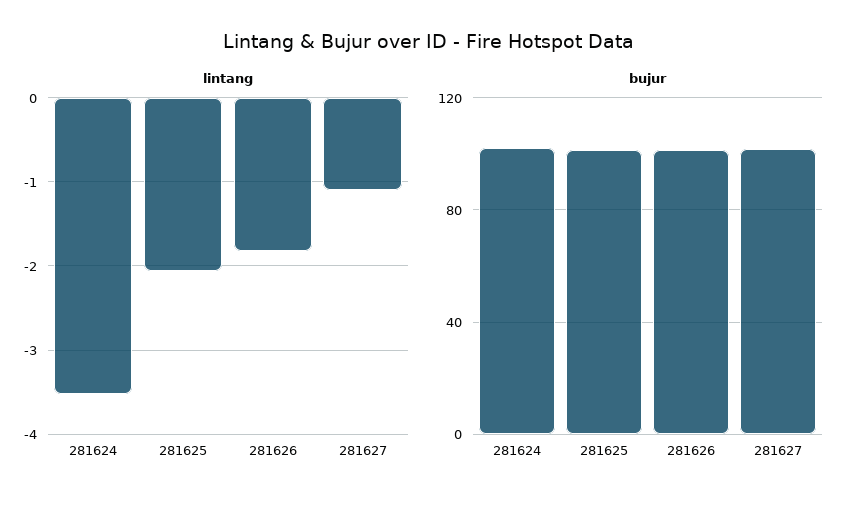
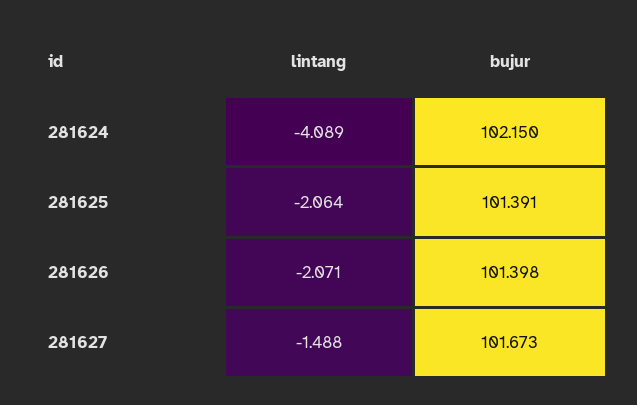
lintang, 281624: -3.5 -> -4.089
lintang, 281626: -1.8 -> -2.071
lintang, 281627: -1.1 -> -1.488

